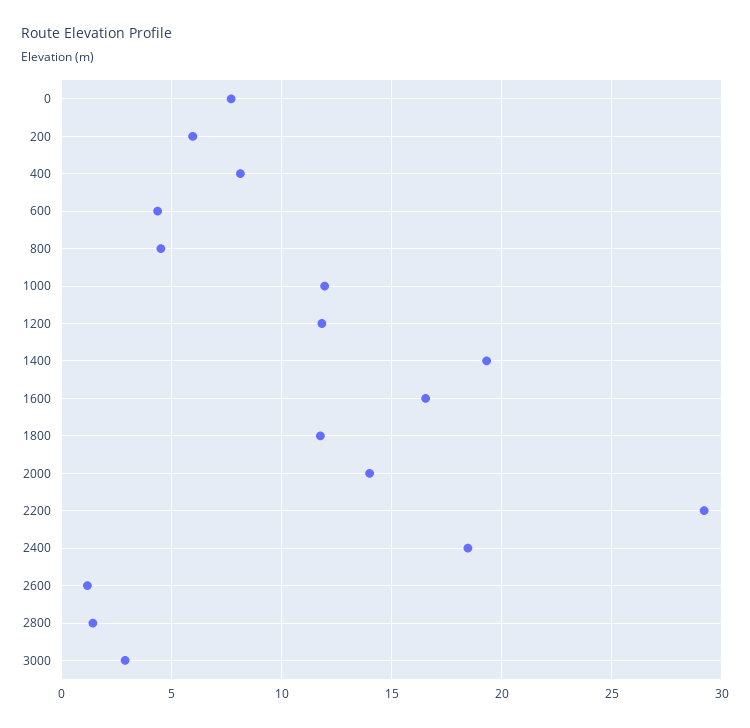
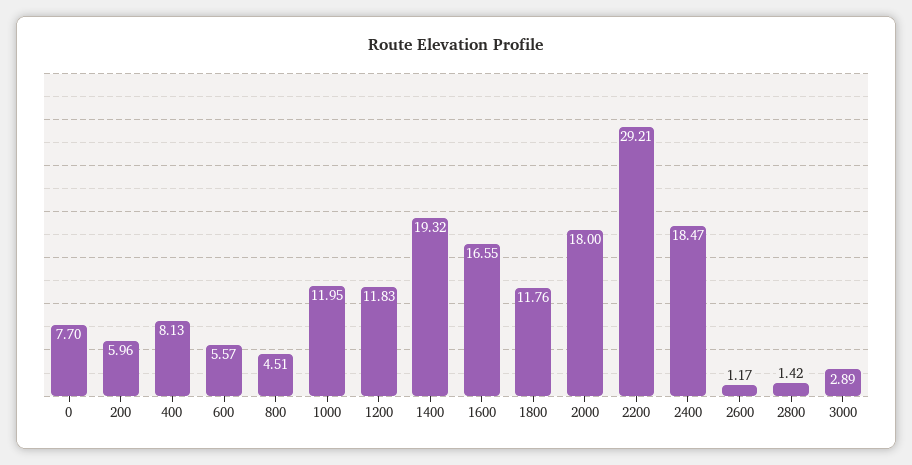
600: 4.5 -> 5.57
2000: 14 -> 18

